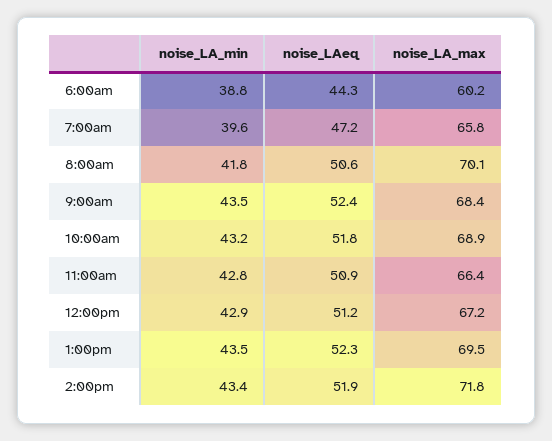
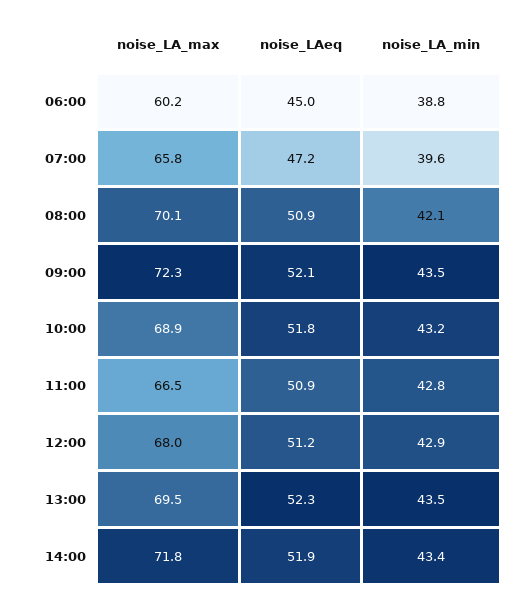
noise_LAeq, 6:00am: 44.3 -> 45
noise_LA_min, 8:00am: 41.8 -> 42.1
noise_LAeq, 8:00am: 50.6 -> 50.9
noise_LAeq, 9:00am: 52.4 -> 52.1
noise_LA_max, 9:00am: 68.4 -> 72.3
noise_LA_max, 11:00am: 66.4 -> 66.5
noise_LA_max, 12:00pm: 67.2 -> 68

